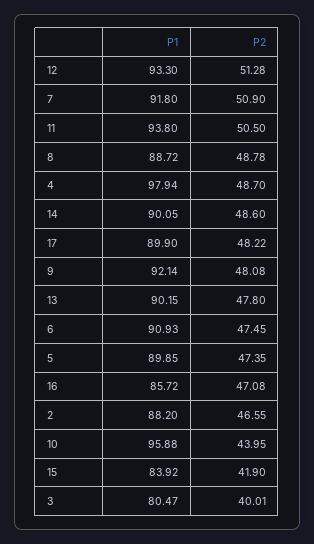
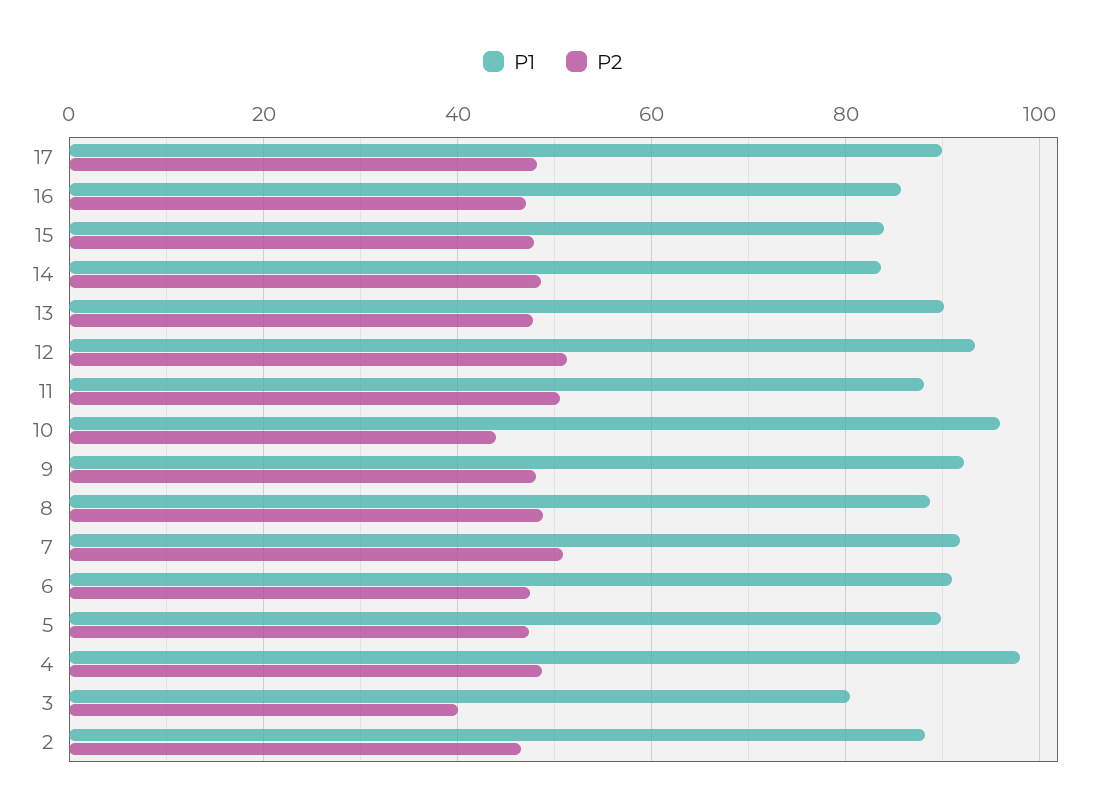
P1, 11: 93.8 -> 88
P1, 14: 90.05 -> 84
P2, 15: 41.9 -> 48

